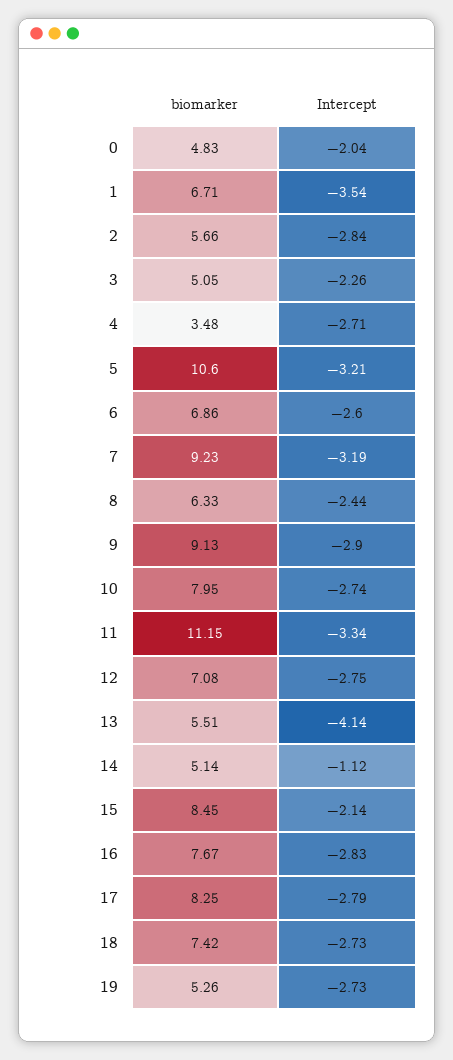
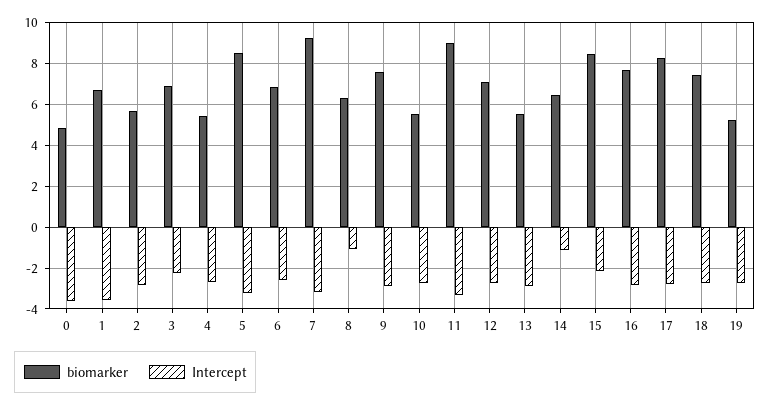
Intercept, 0: -2.04 -> -3.5
biomarker, 3: 5.05 -> 7
biomarker, 4: 3.48 -> 5.5
biomarker, 5: 10.6 -> 8.5
Intercept, 8: -2.44 -> -1
biomarker, 9: 9.13 -> 7.5
biomarker, 10: 7.95 -> 5.5
biomarker, 11: 11.15 -> 9
Intercept, 13: -4.14 -> -3
biomarker, 14: 5.14 -> 6.5

